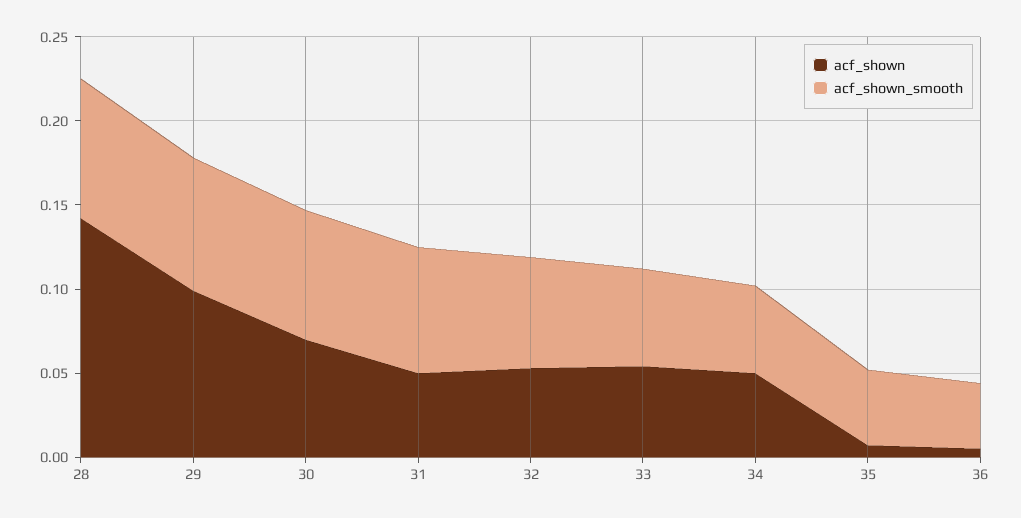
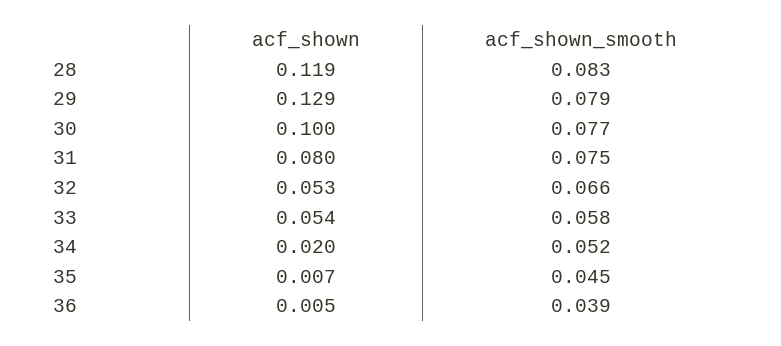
acf_shown, 28: 0.14 -> 0.119
acf_shown, 29: 0.1 -> 0.129
acf_shown, 30: 0.07 -> 0.1
acf_shown, 31: 0.05 -> 0.08
acf_shown, 34: 0.05 -> 0.02

